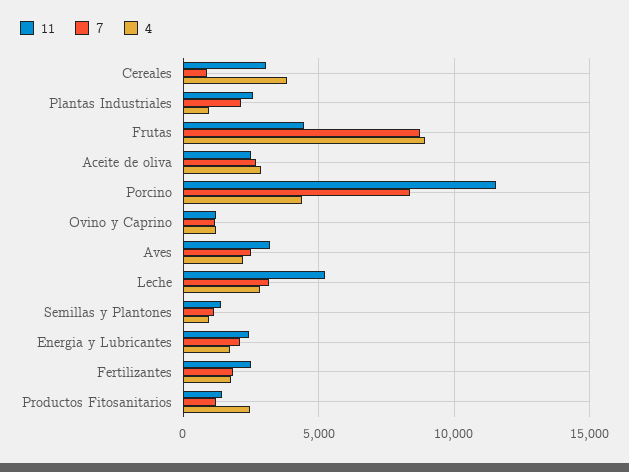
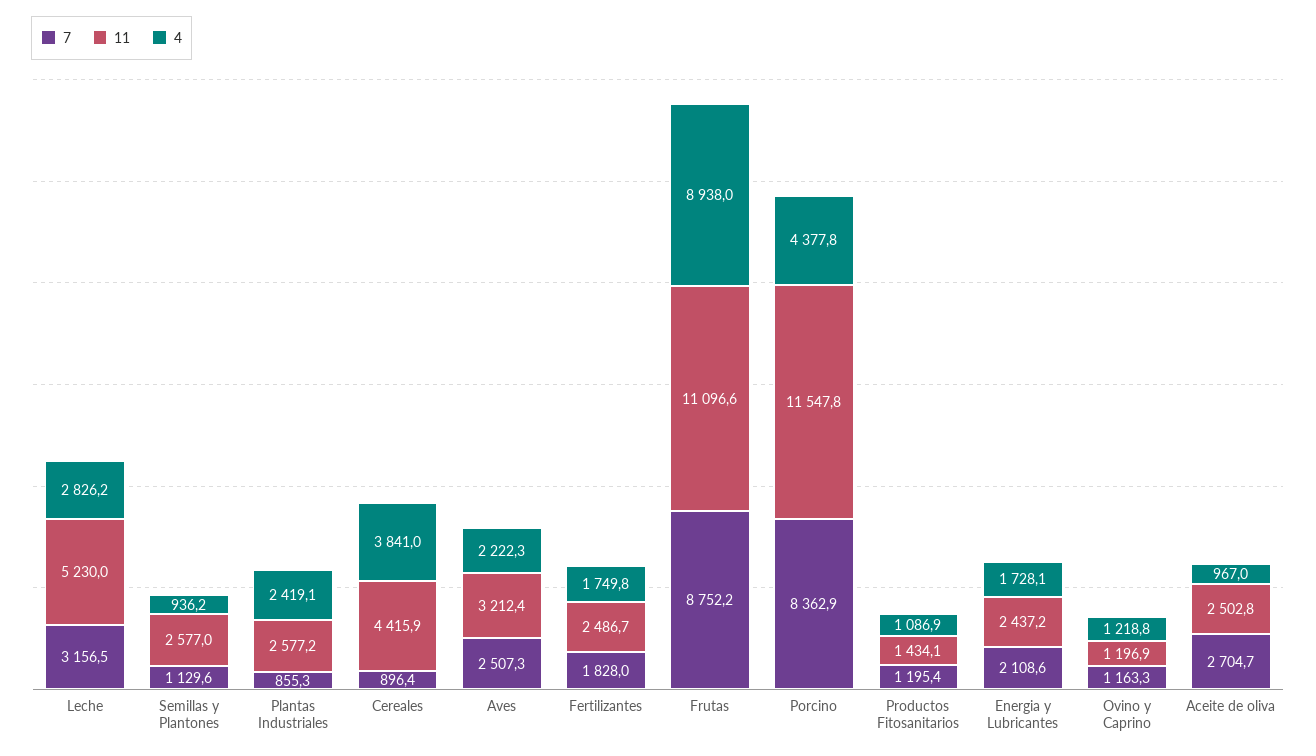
11, Cereales: 3000 -> 4415.9
7, Plantas Industriales: 2000 -> 855.3
4, Plantas Industriales: 1000 -> 2419.1
11, Frutas: 4500 -> 11096.6
4, Aceite de oliva: 3000 -> 967
11, Semillas y Plantones: 1500 -> 2577
4, Productos Fitosanitarios: 2500 -> 1086.9

